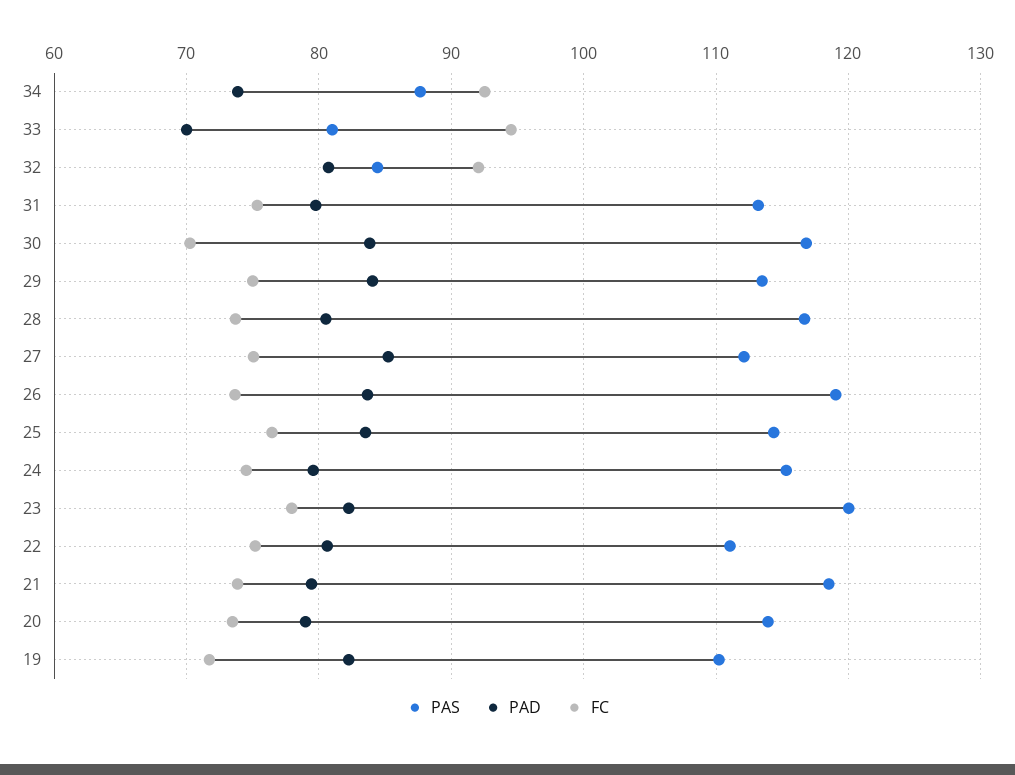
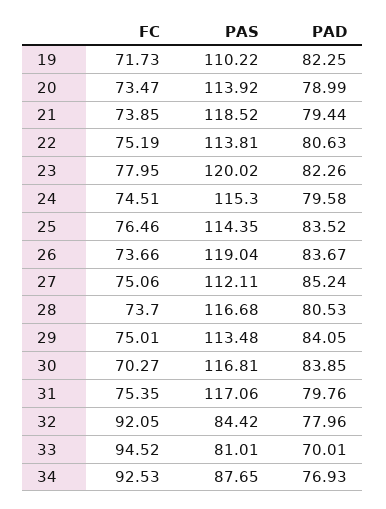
PAD, 34: 74 -> 76.93
PAD, 32: 81 -> 77.96
PAS, 31: 113 -> 117.06
PAS, 22: 111 -> 113.81

